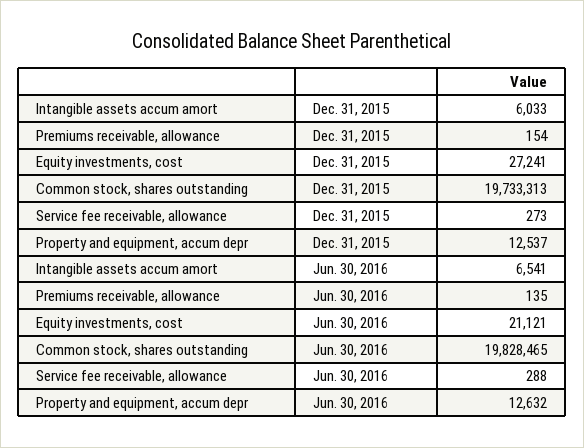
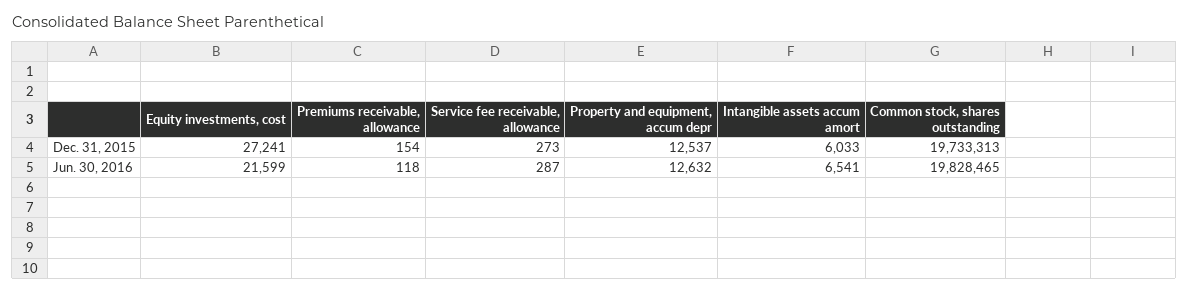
Premiums receivable, allowance, Jun. 30, 2016: 135 -> 118
Equity investments, cost, Jun. 30, 2016: 21121 -> 21599
Service fee receivable, allowance, Jun. 30, 2016: 288 -> 287

